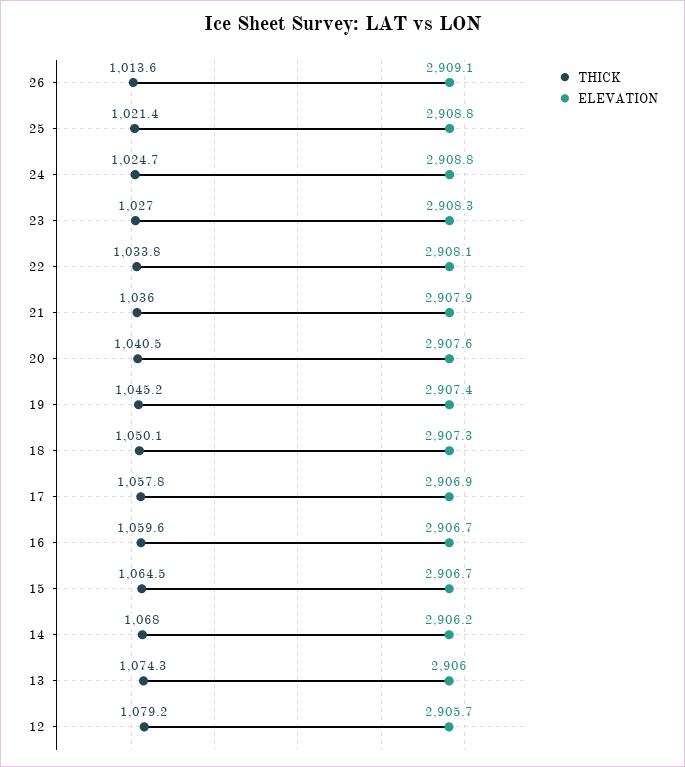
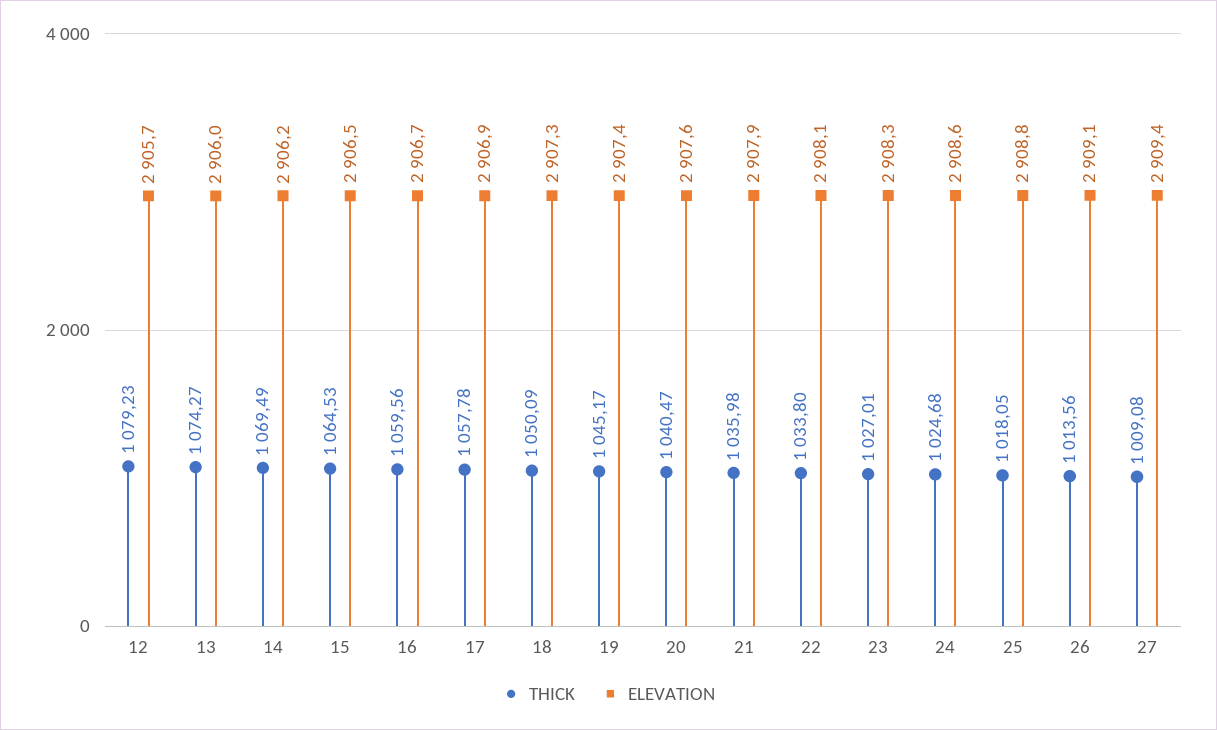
THICK, 25: 1021.4 -> 1018.05
ELEVATION, 24: 2908.8 -> 2908.6
ELEVATION, 15: 2906.7 -> 2906.5
THICK, 14: 1068 -> 1069.49
THICK, 27: none -> 1009.08
ELEVATION, 27: none -> 2909.4

